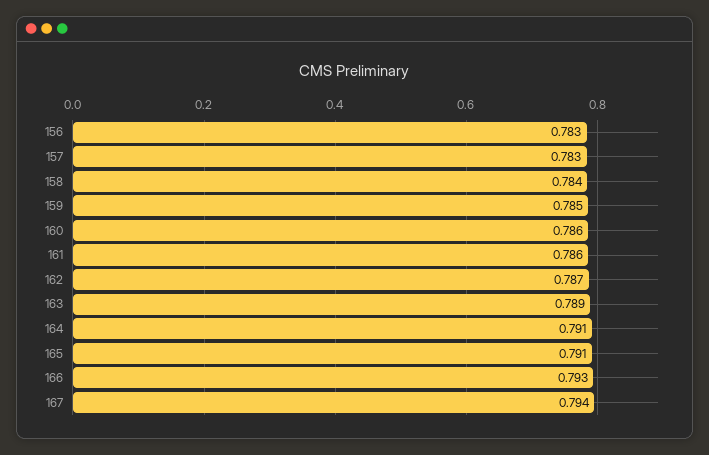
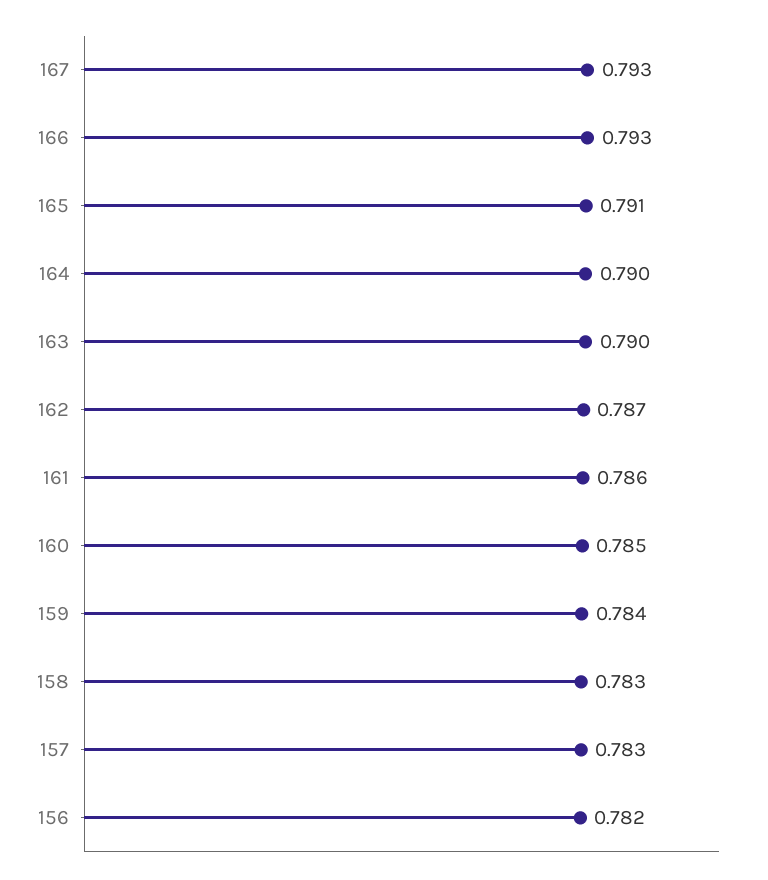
156: 0.783 -> 0.782
158: 0.784 -> 0.783
159: 0.785 -> 0.784
160: 0.786 -> 0.785
163: 0.789 -> 0.79
164: 0.791 -> 0.79
167: 0.794 -> 0.793

